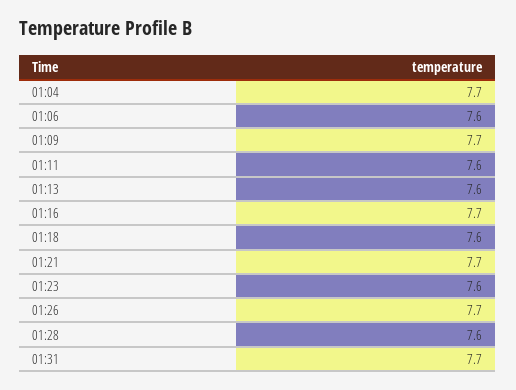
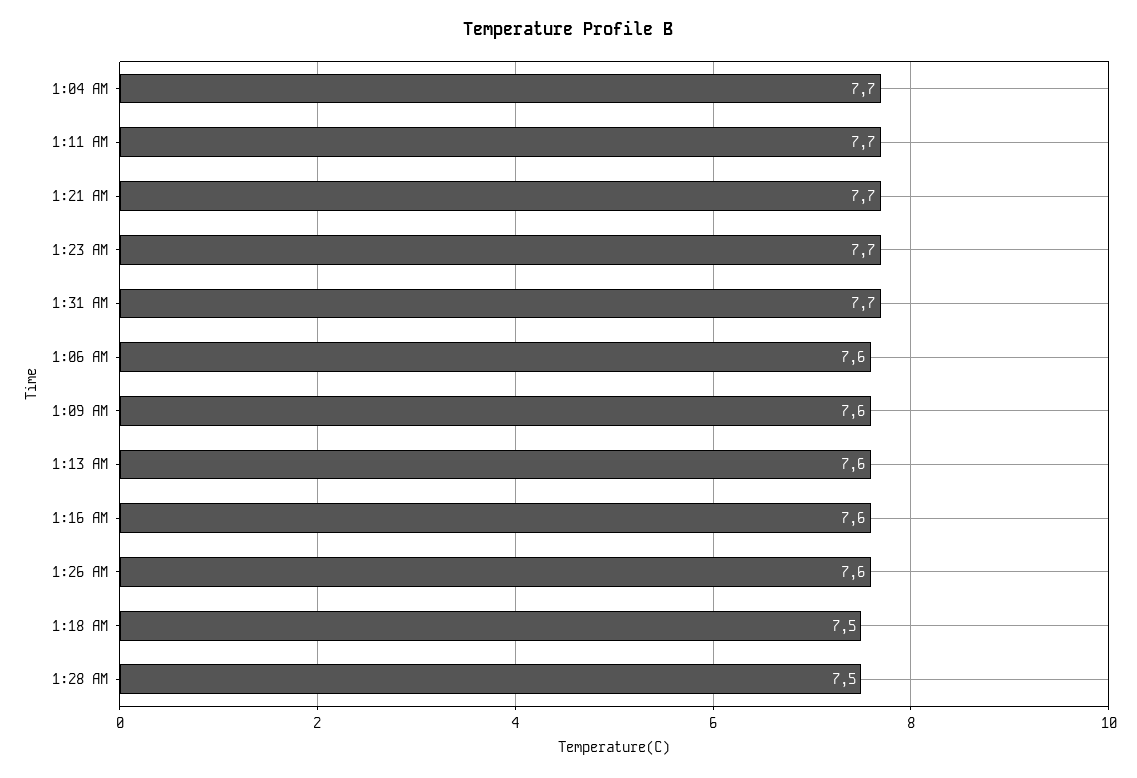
01:09: 7.7 -> 7.6
01:11: 7.6 -> 7.7
01:16: 7.7 -> 7.6
01:18: 7.6 -> 7.5
01:23: 7.6 -> 7.7
01:26: 7.7 -> 7.6
01:28: 7.6 -> 7.5

